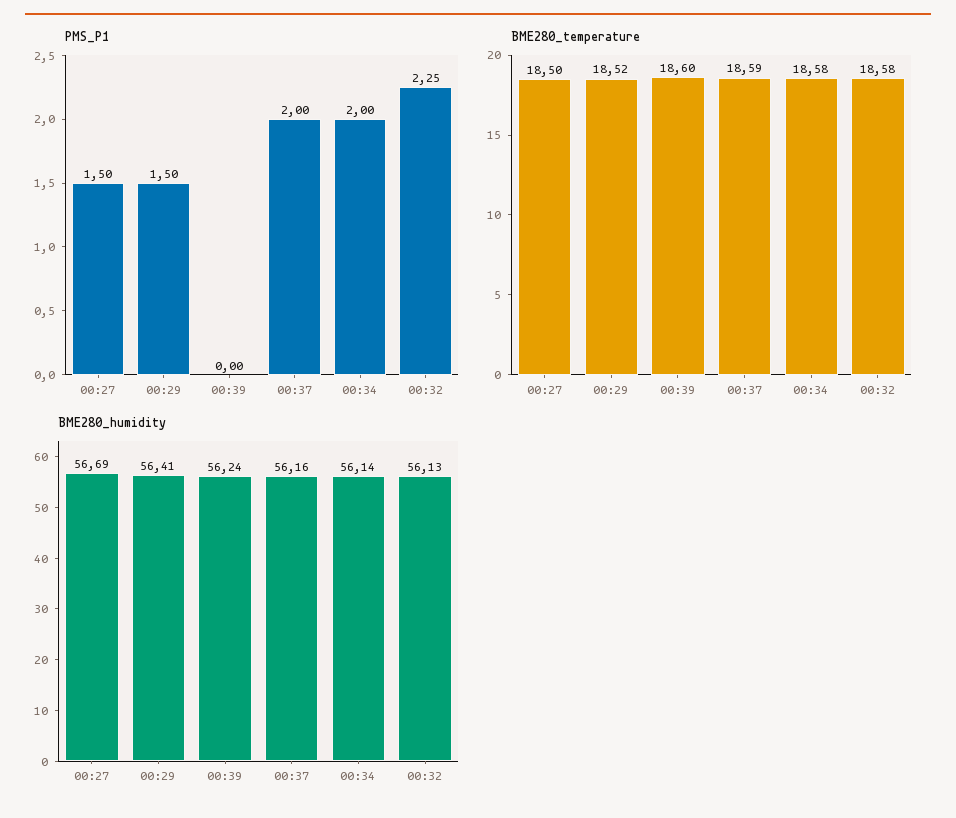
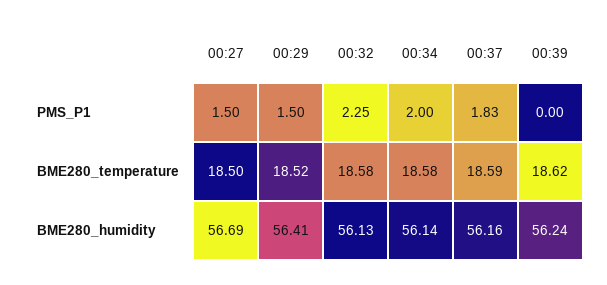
PMS_P1, 00:37: 2 -> 1.83
BME280_temperature, 00:39: 18.6 -> 18.62

